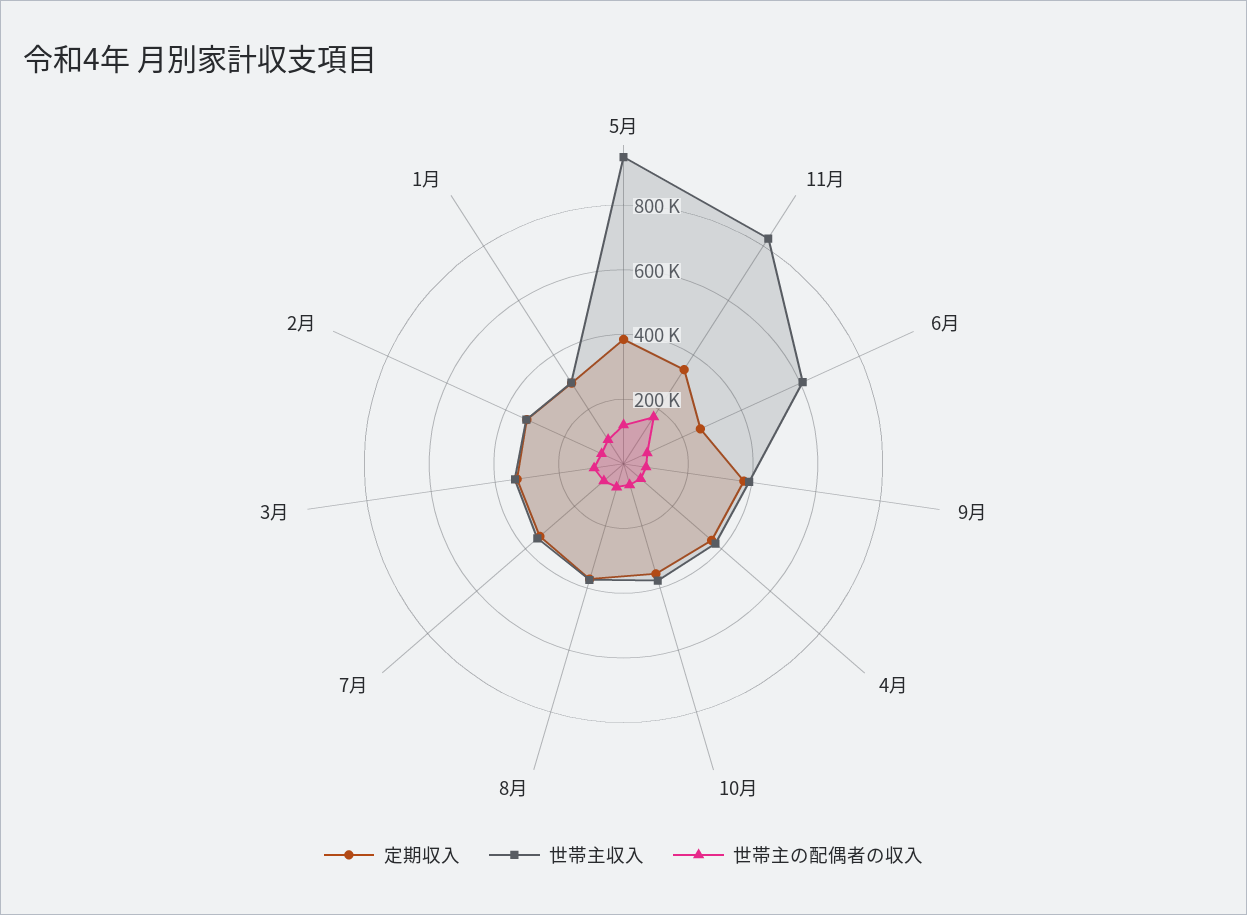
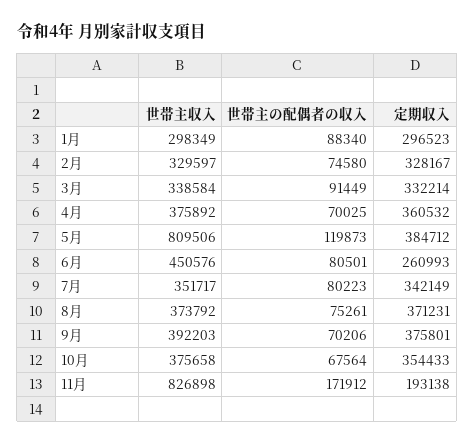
世帯主収入, 5月: 950000 -> 809506
定期収入, 11月: 350000 -> 193138
世帯主収入, 6月: 600000 -> 450576

